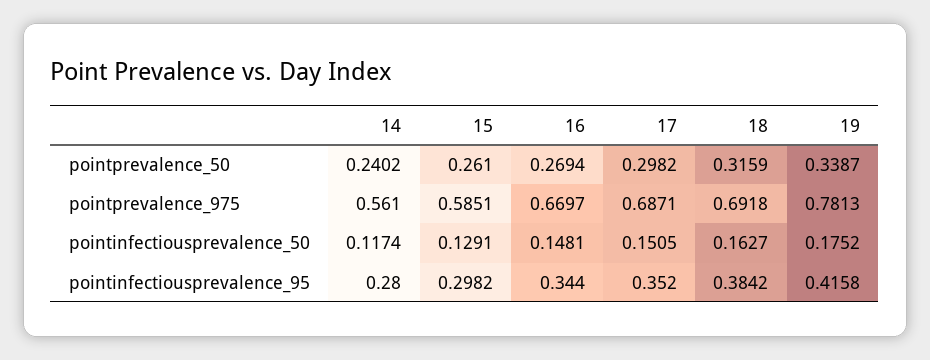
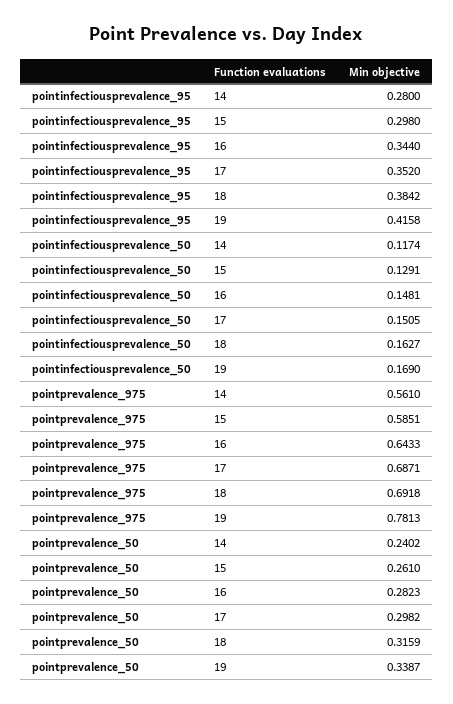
16, pointprevalence_50: 0.2694 -> 0.2823
16, pointprevalence_975: 0.6697 -> 0.6433
19, pointinfectiousprevalence_50: 0.1752 -> 0.169
15, pointinfectiousprevalence_95: 0.2982 -> 0.298

